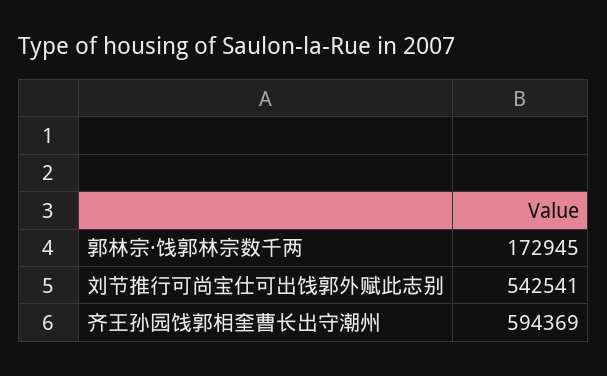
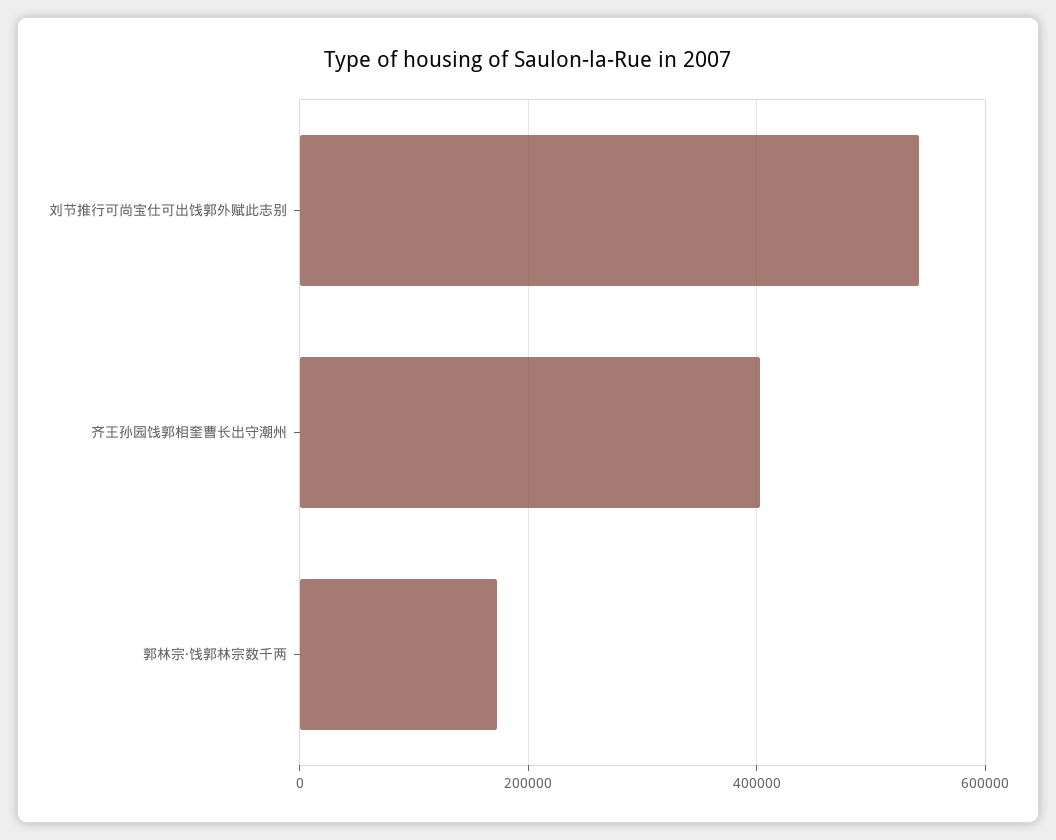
齐王孙园饯郭相奎曹长出守潮州: 594369 -> 400000

